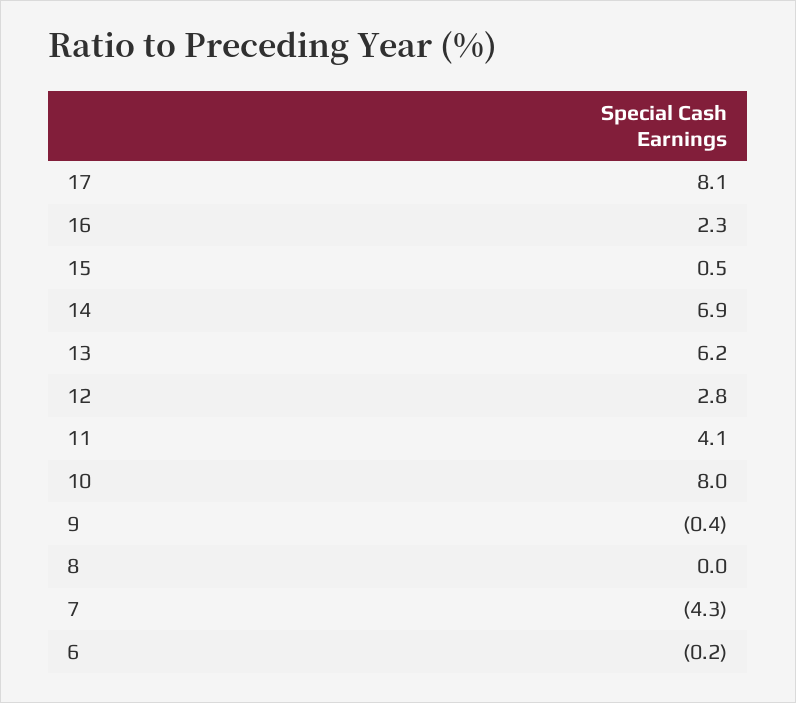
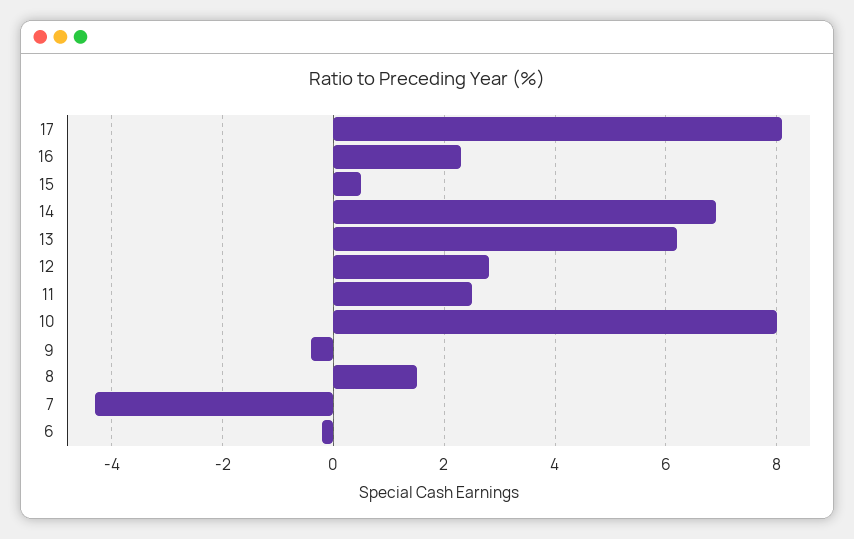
11: 4.1 -> 2.5
8: 0 -> 1.5

